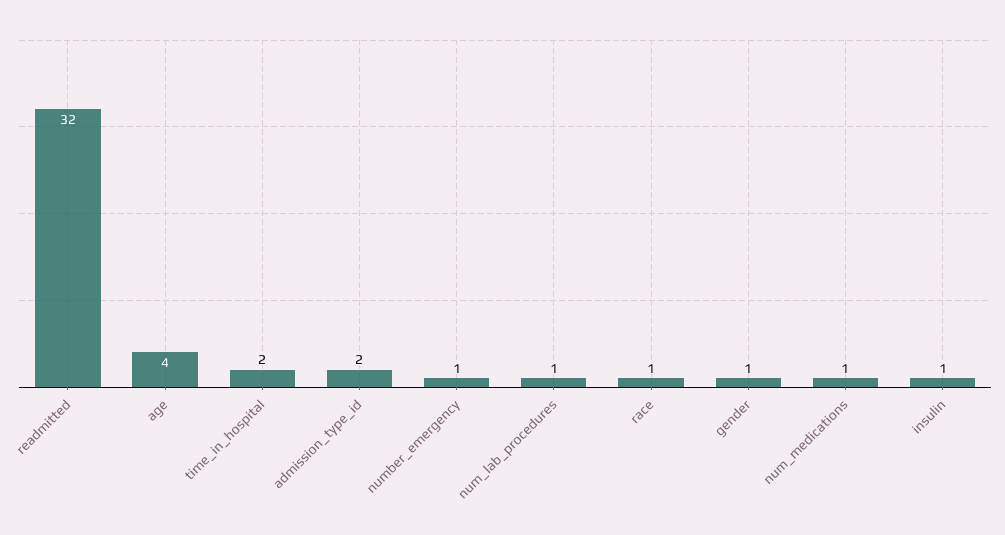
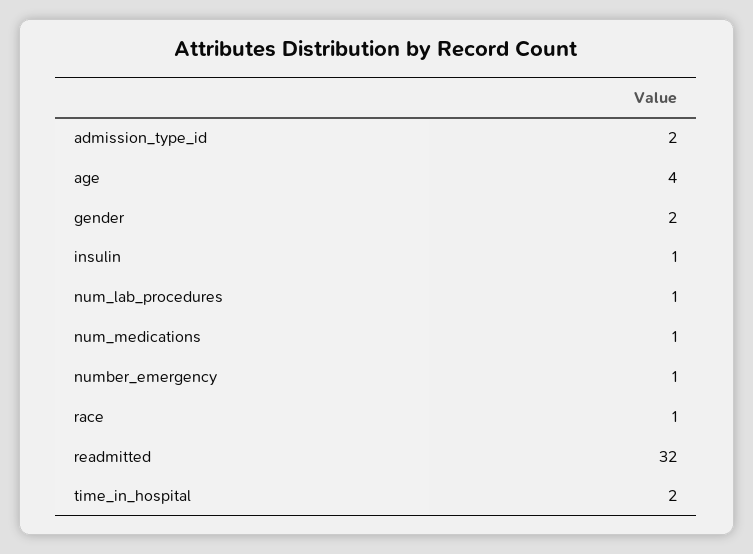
gender: 1 -> 2

